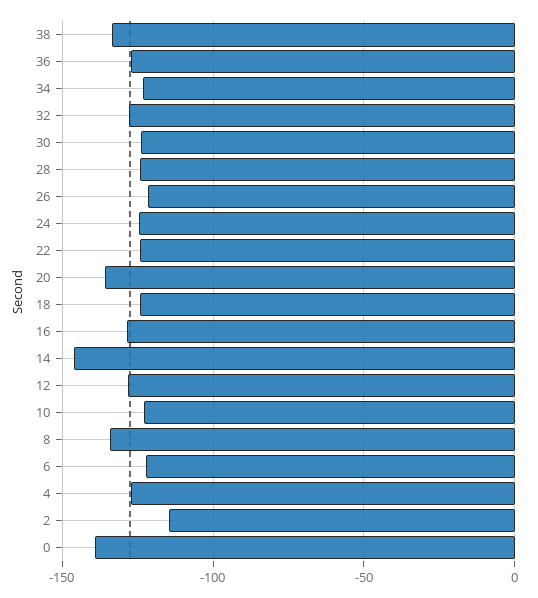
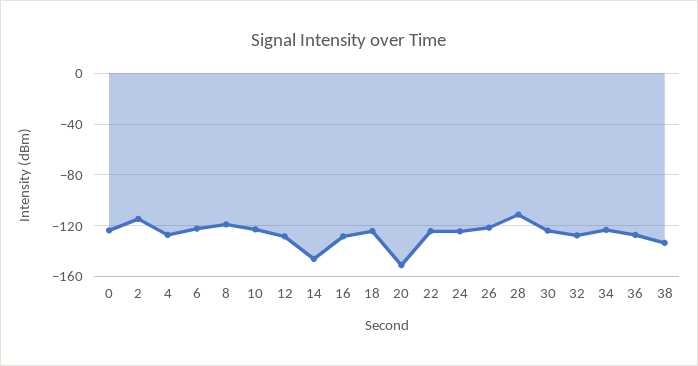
28: -125 -> -110
20: -135 -> -150
8: -135 -> -120
0: -140 -> -125

